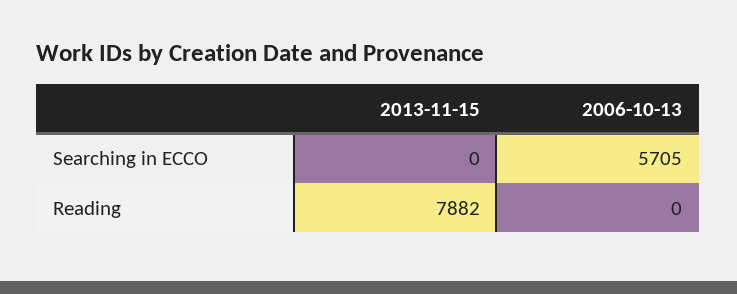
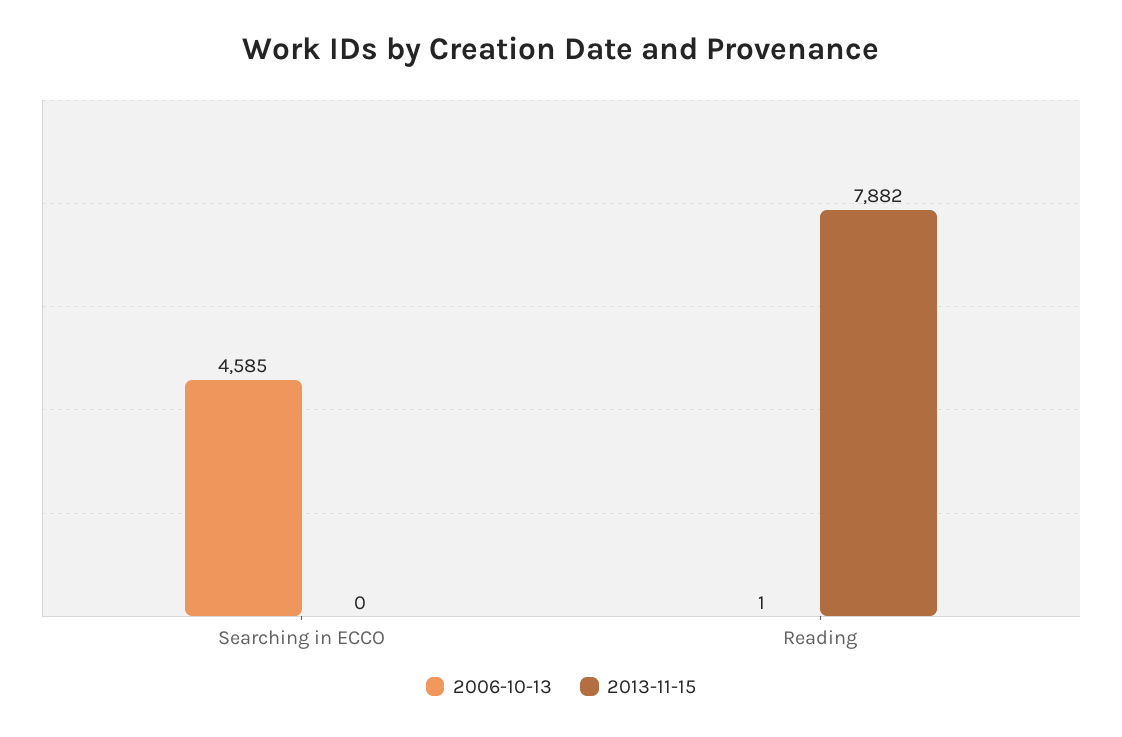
2006-10-13, Searching in ECCO: 5705 -> 4585
2006-10-13, Reading: 0 -> 1

